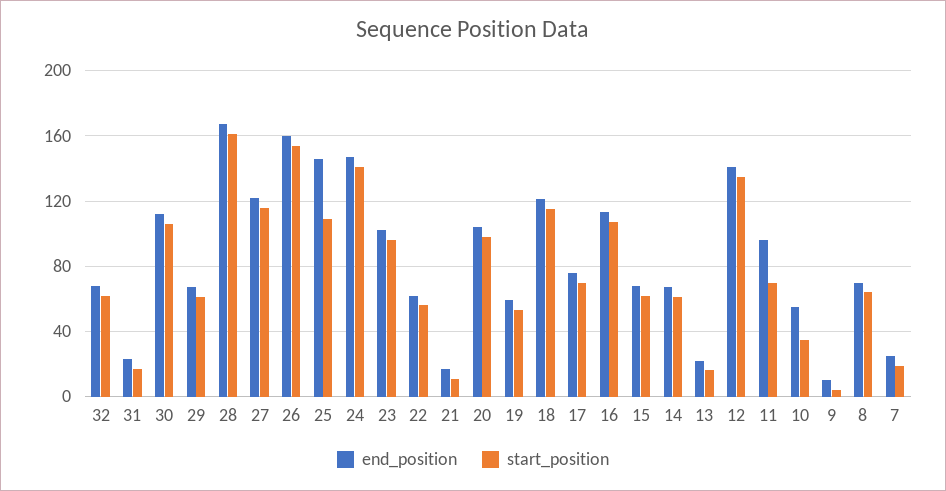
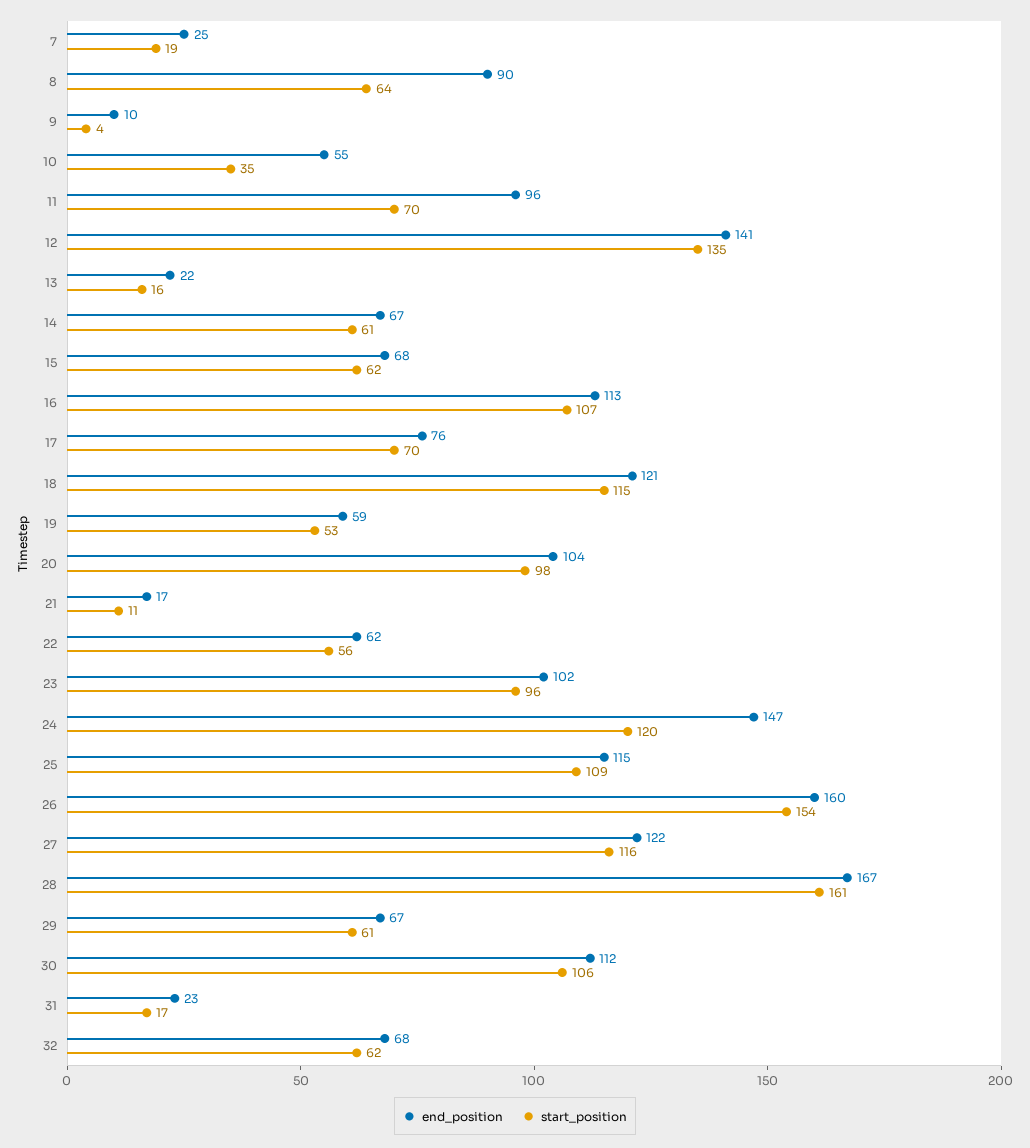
end_position, 25: 145 -> 115
start_position, 24: 140 -> 120
end_position, 8: 70 -> 90

